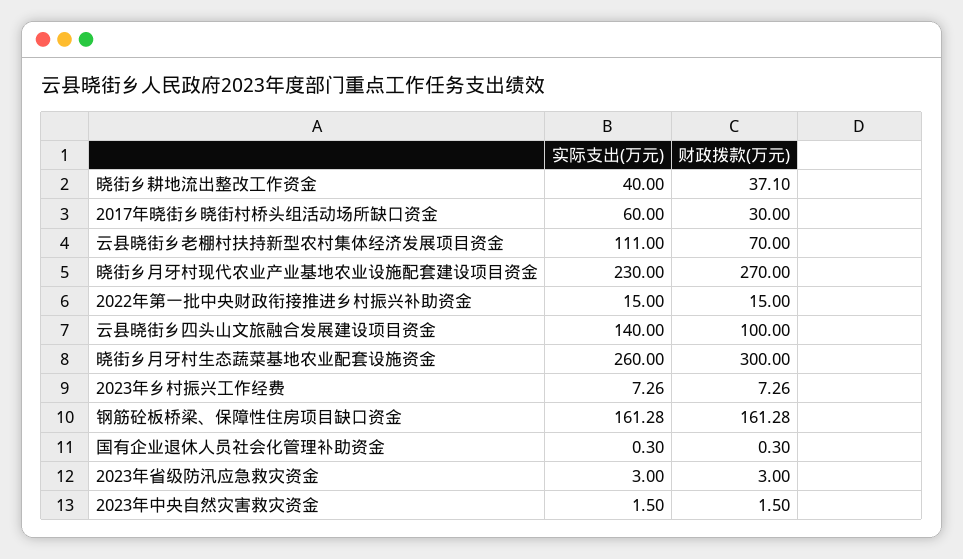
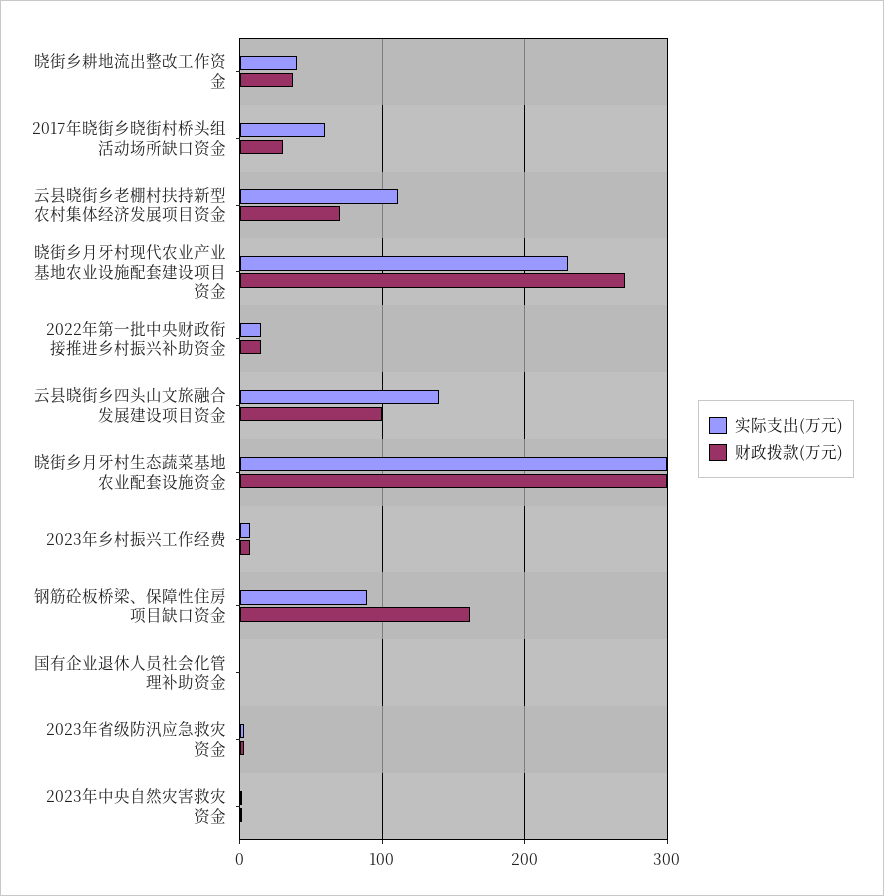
实际支出(万元), 晓街乡月牙村生态蔬菜基地农业配套设施资金: 260 -> 300
实际支出(万元), 钢筋砼板桥梁、保障性住房项目缺口资金: 161.28 -> 90

